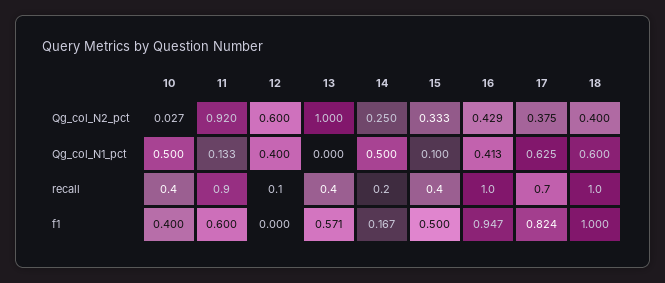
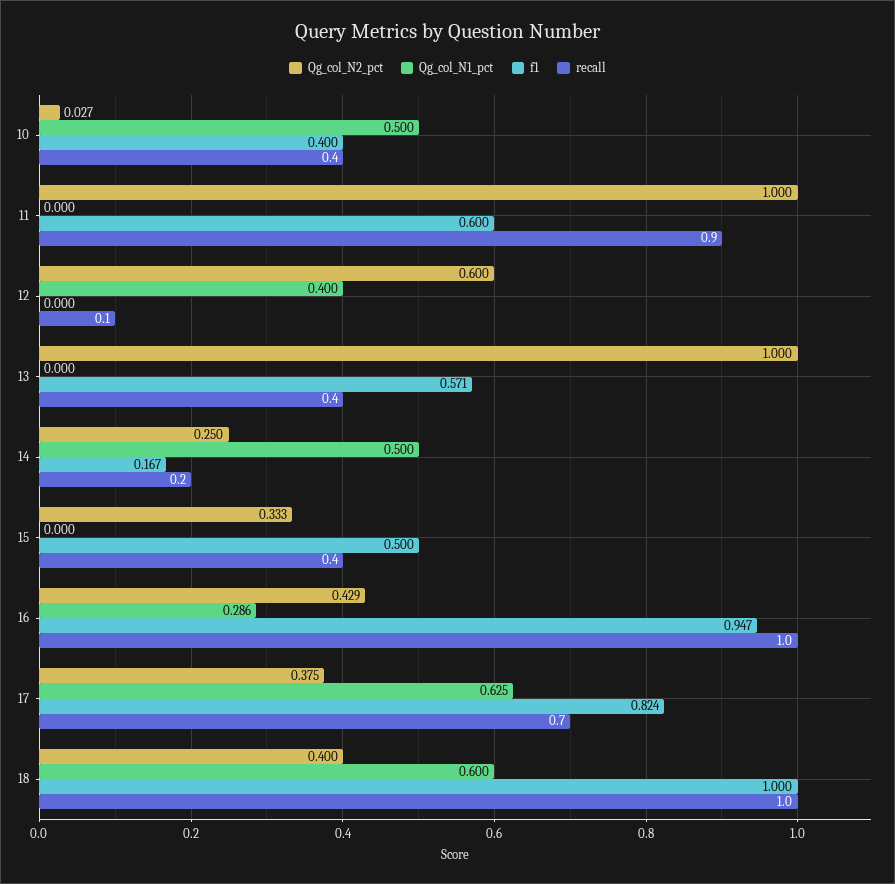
Qg_col_N2_pct, 11: 0.92 -> 1
Qg_col_N1_pct, 11: 0.133 -> 0
Qg_col_N1_pct, 15: 0.1 -> 0
Qg_col_N1_pct, 16: 0.413 -> 0.286

